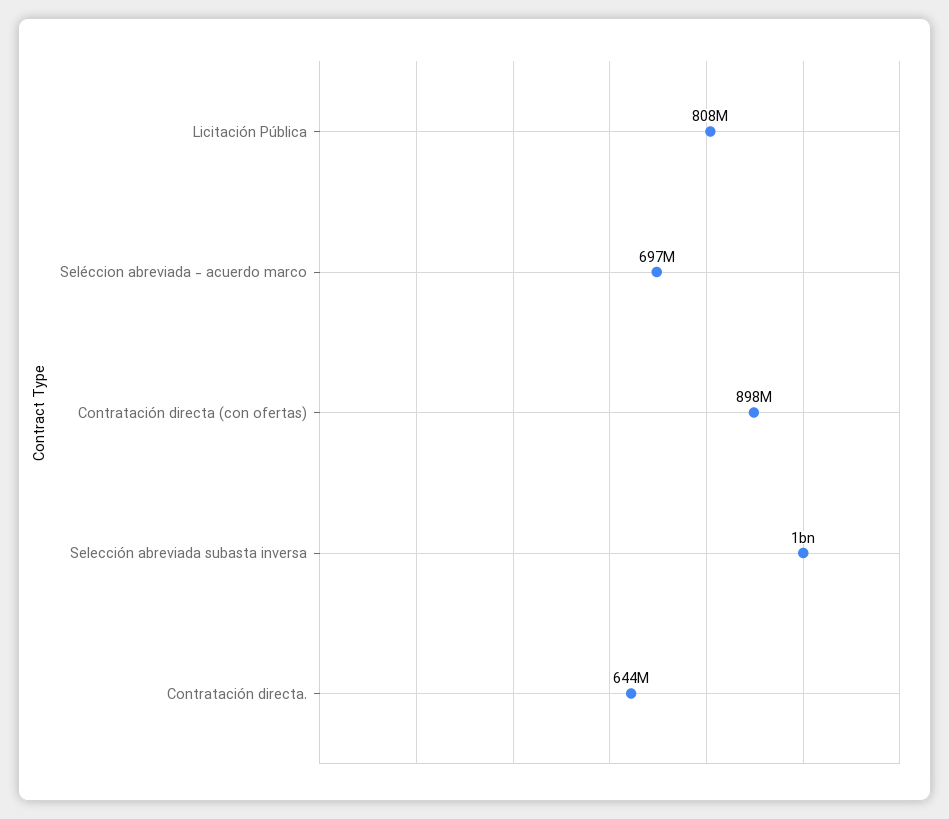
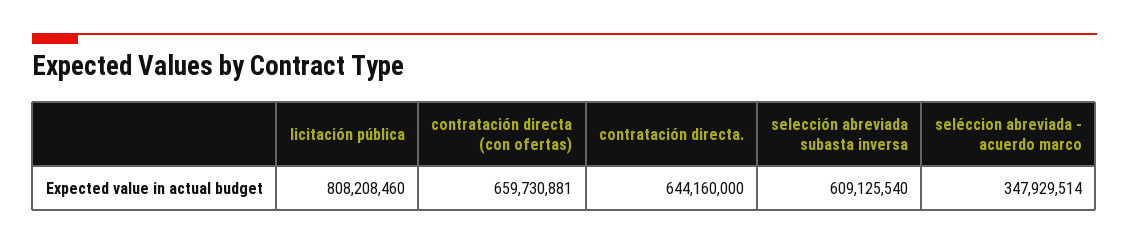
Seléccion abreviada - acuerdo marco: 697000000 -> 347929514
Contratación directa (con ofertas): 898000000 -> 659730881
Selección abreviada subasta inversa: 1000000000 -> 609125540

